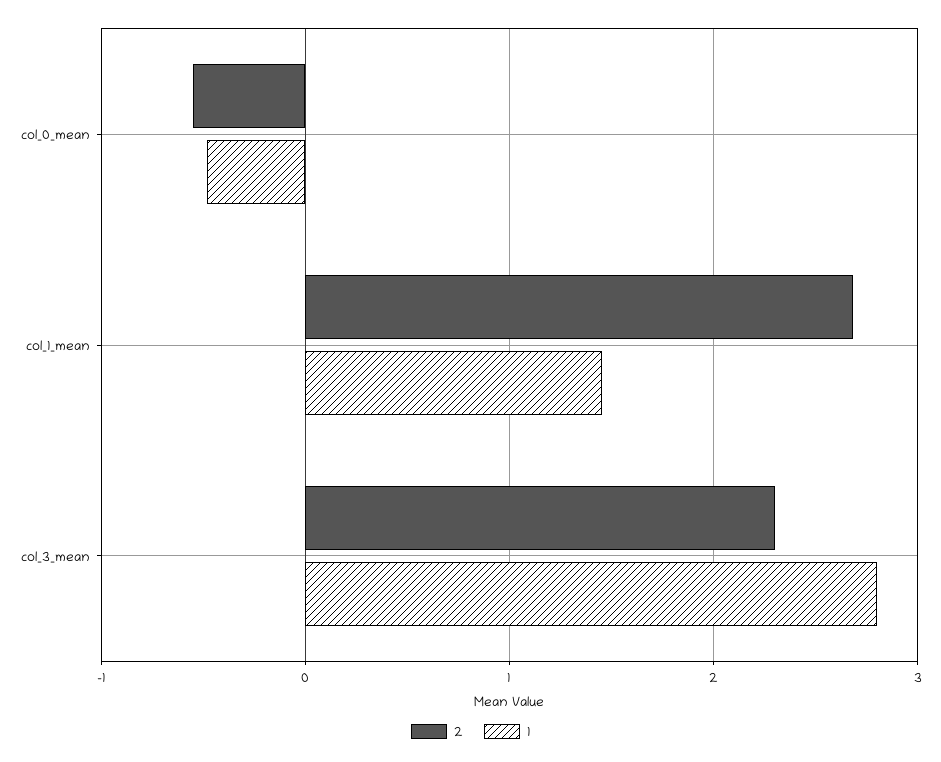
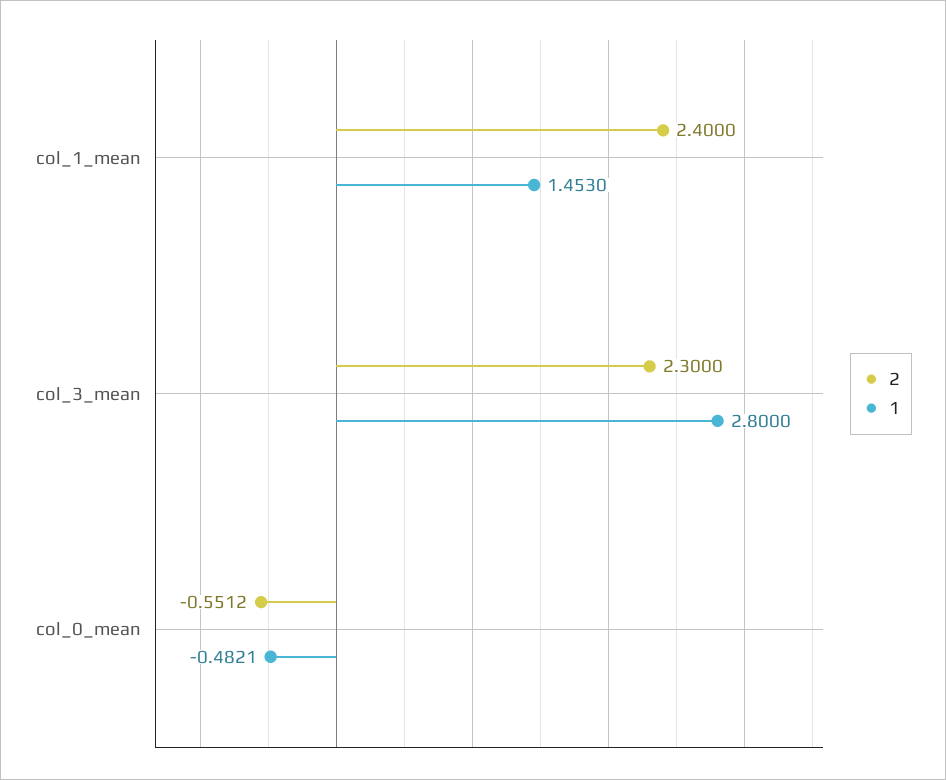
2, col_1_mean: 2.7 -> 2.4

